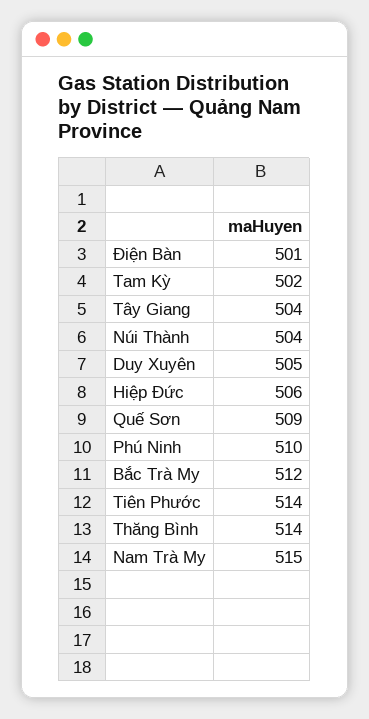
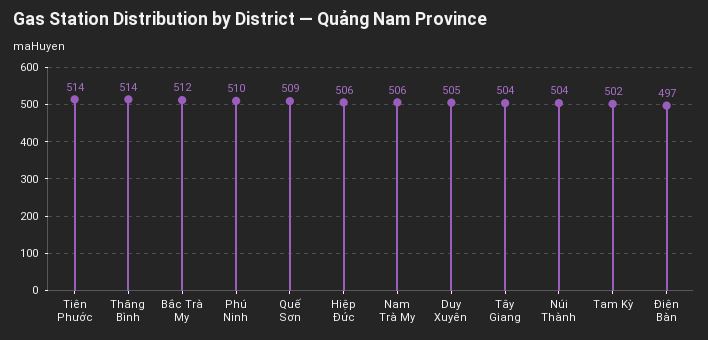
Điện Bàn: 501 -> 497
Nam Trà My: 515 -> 506

